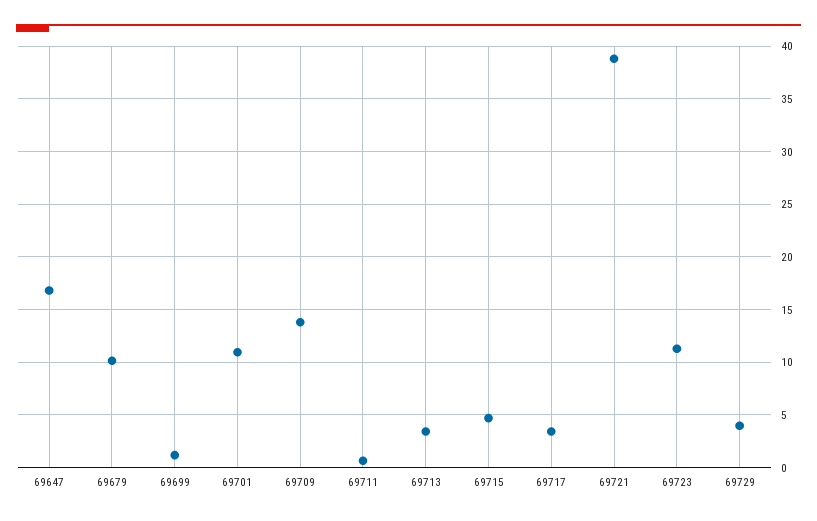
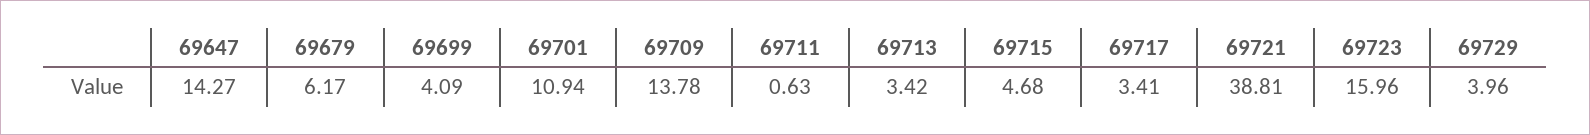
69647: 17 -> 14.27
69679: 10 -> 6.17
69699: 1 -> 4.09
69723: 11 -> 15.96

